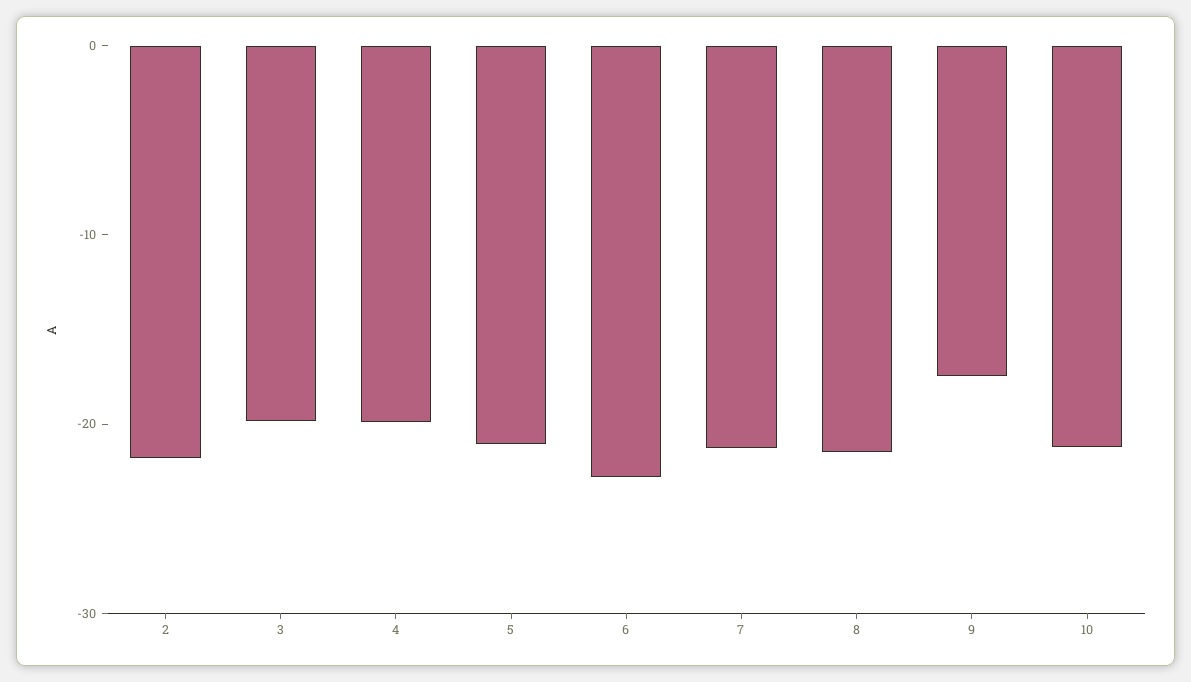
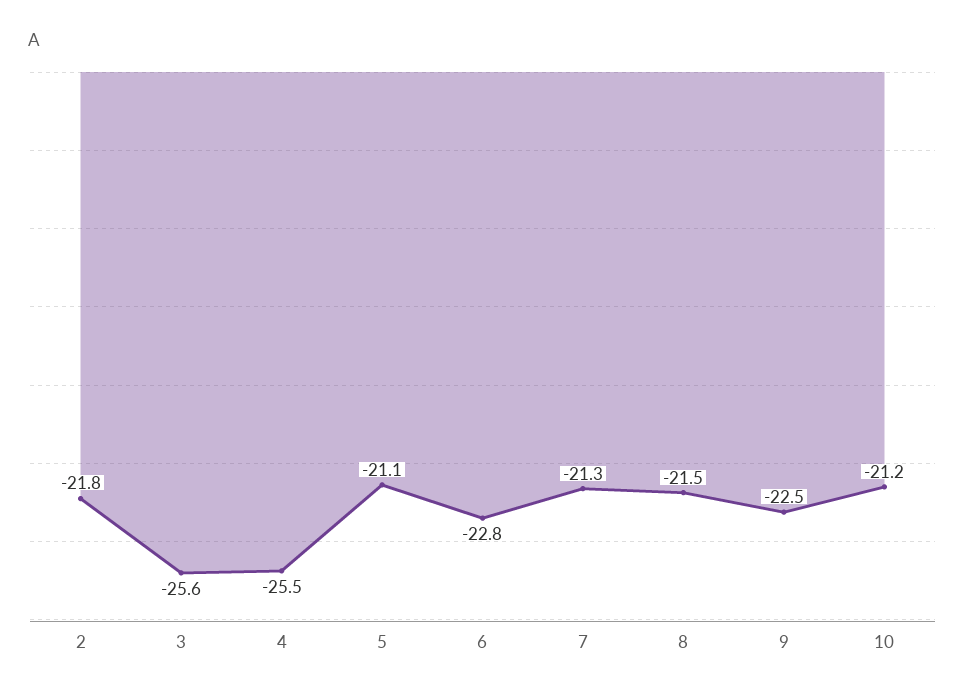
3: -20 -> -25.6
4: -20 -> -25.5
9: -18 -> -22.5

